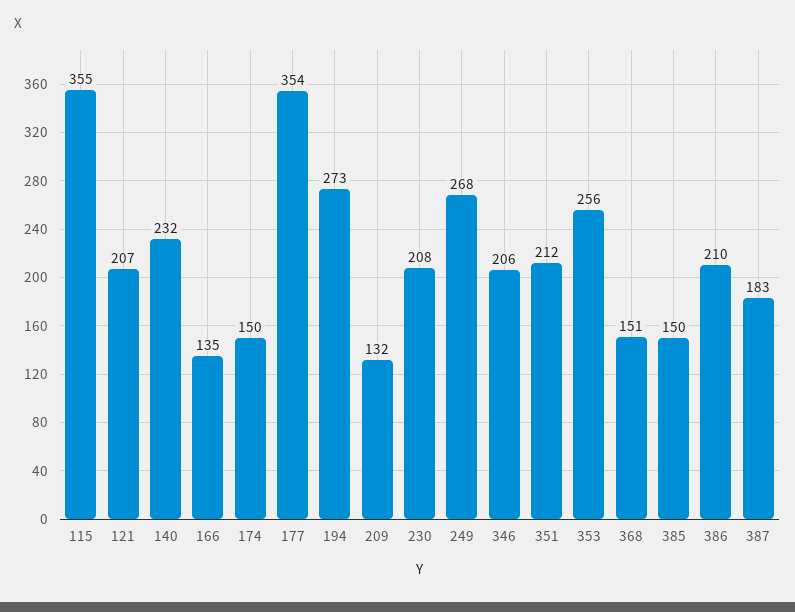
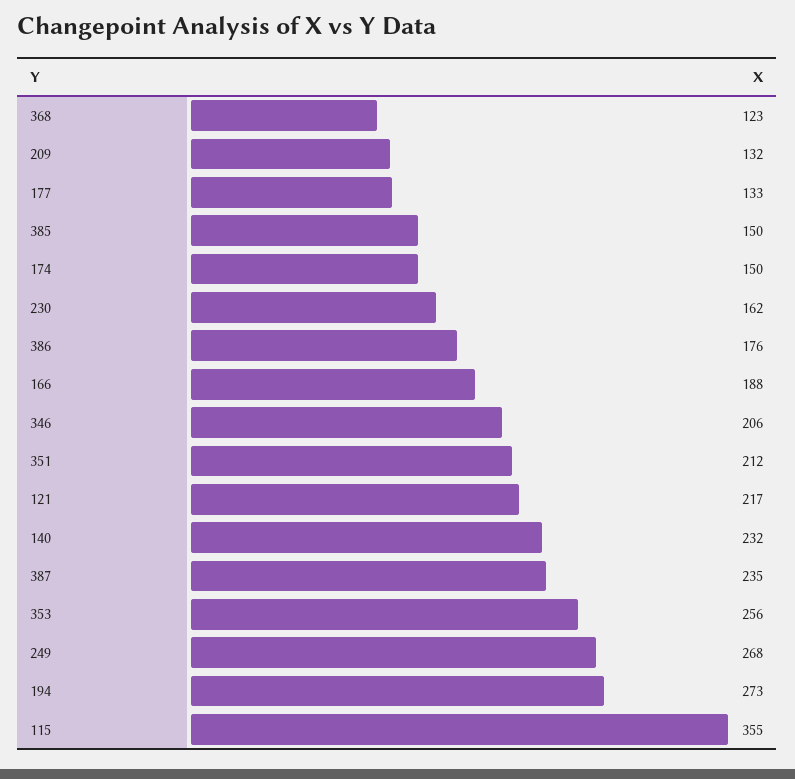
121: 207 -> 217
166: 135 -> 188
177: 354 -> 133
230: 208 -> 162
368: 151 -> 123
386: 210 -> 176
387: 183 -> 235

